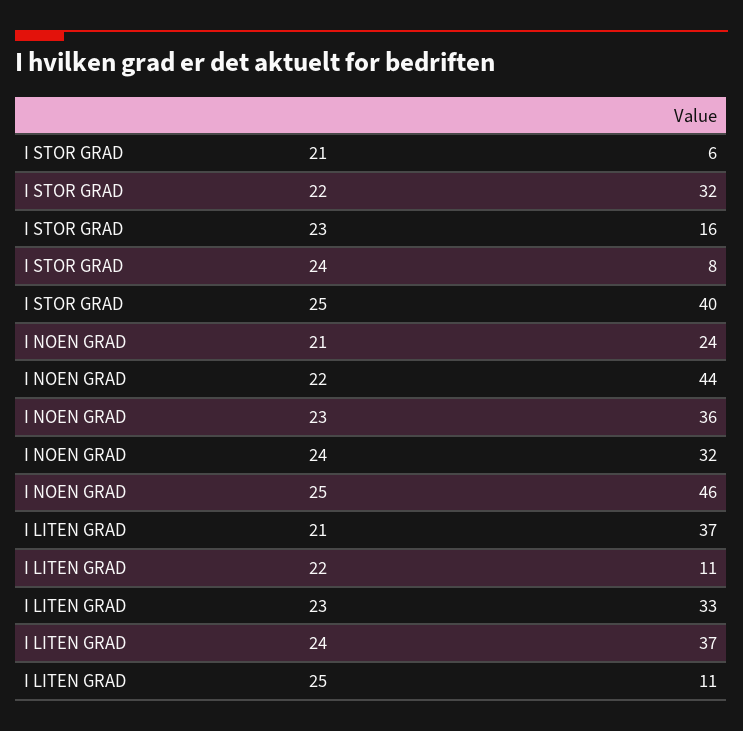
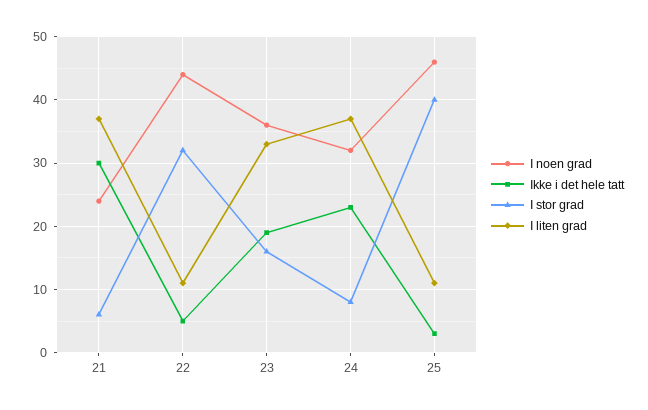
Ikke i det hele tatt, 21: none -> 30
Ikke i det hele tatt, 22: none -> 5
Ikke i det hele tatt, 23: none -> 19
Ikke i det hele tatt, 24: none -> 23
Ikke i det hele tatt, 25: none -> 3

